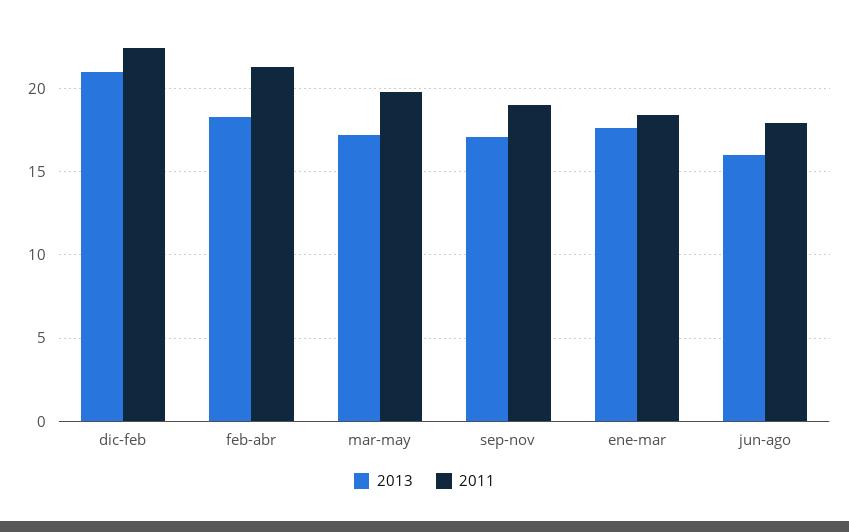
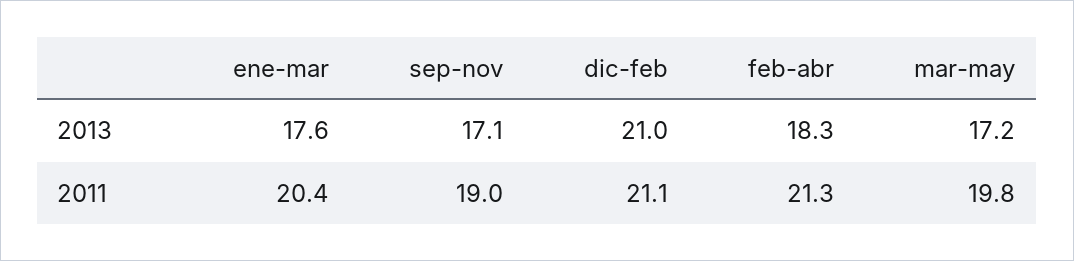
2011, dic-feb: 22.5 -> 21.1
2011, ene-mar: 18.5 -> 20.4
2013, jun-ago: 16 -> none
2011, jun-ago: 18 -> none

